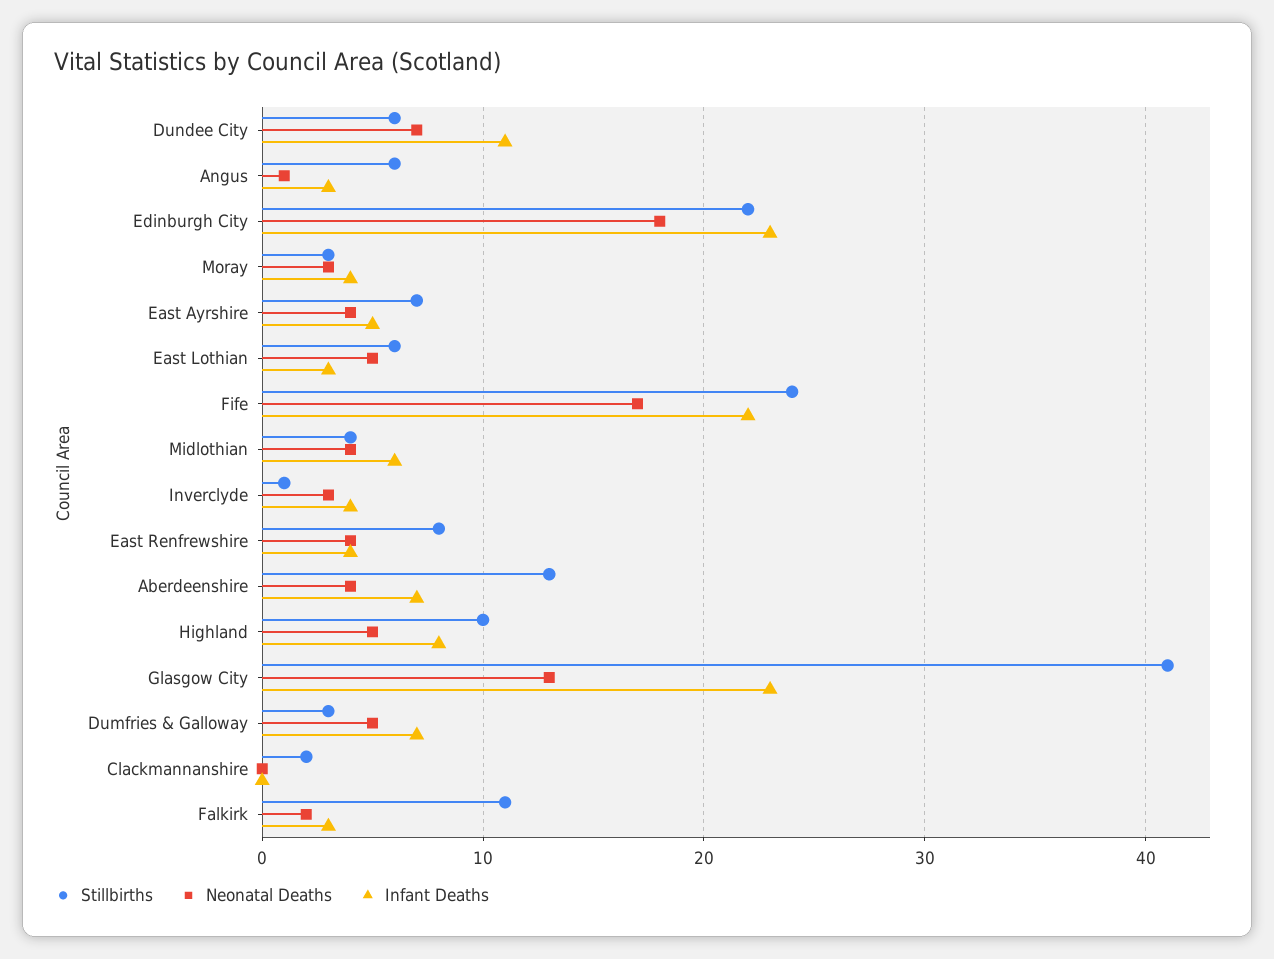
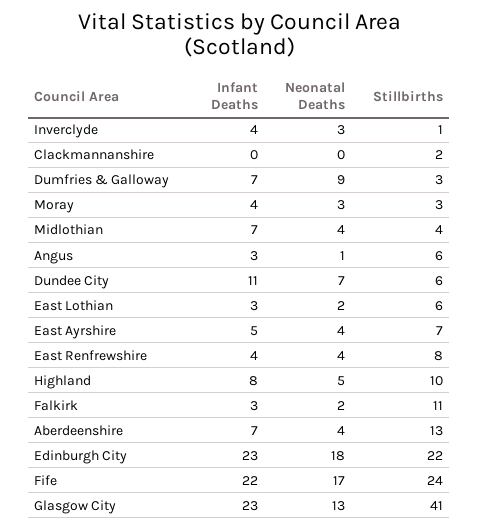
Neonatal Deaths, East Lothian: 5 -> 2
Infant Deaths, Midlothian: 6 -> 7
Neonatal Deaths, Dumfries & Galloway: 5 -> 9

